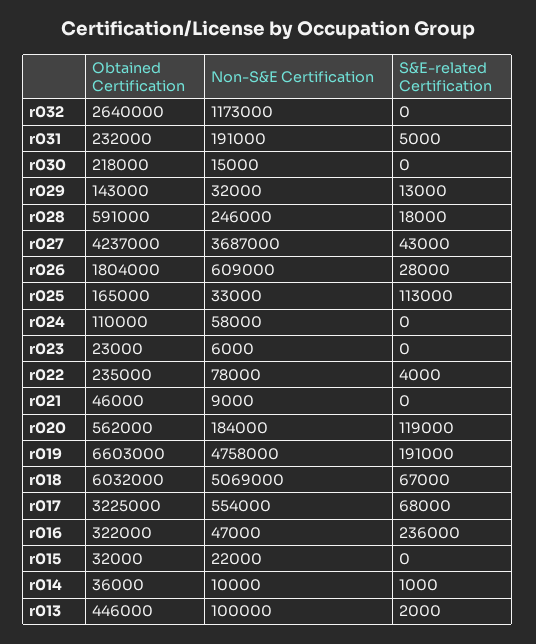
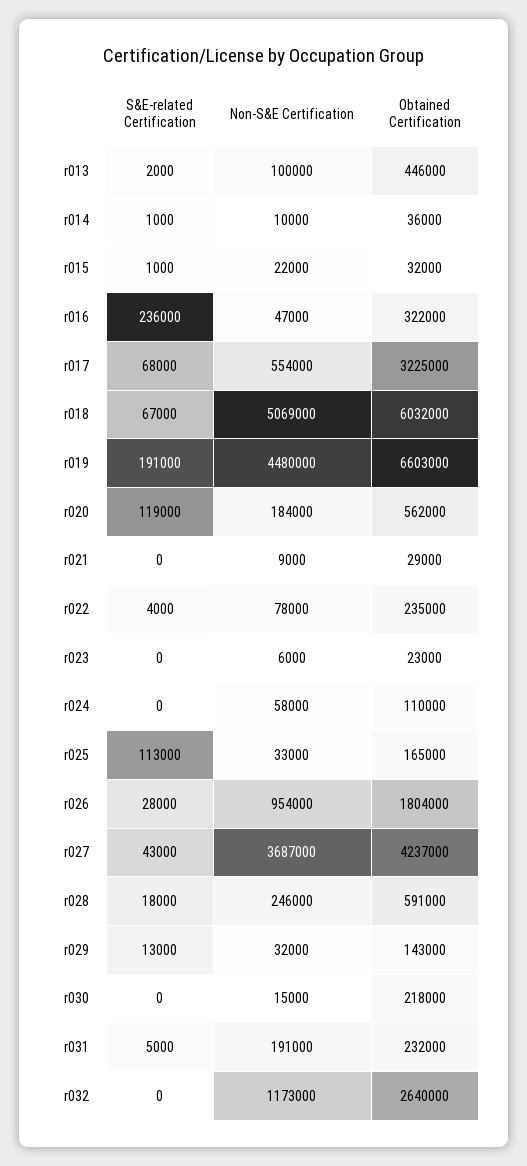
Non-S&E Certification, r026: 609000 -> 954000
Obtained Certification, r021: 46000 -> 29000
Non-S&E Certification, r019: 4758000 -> 4480000
S&E-related Certification, r015: 0 -> 1000

